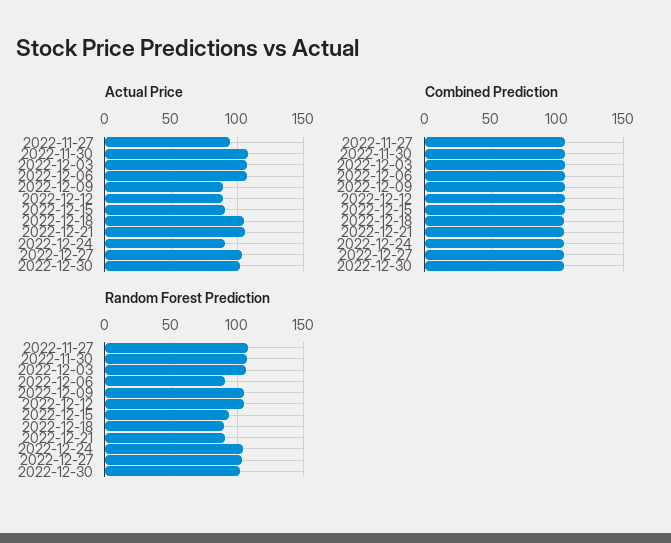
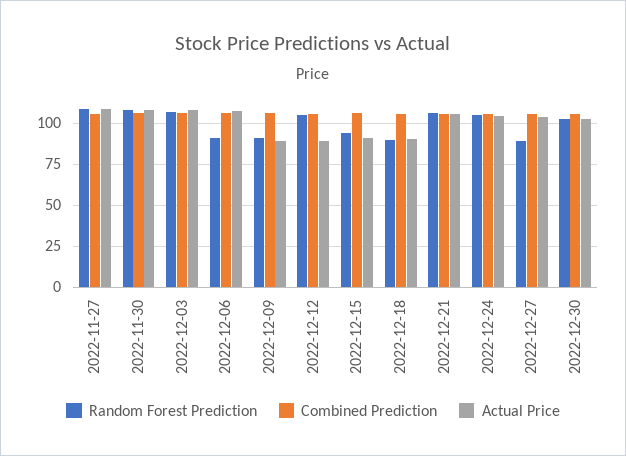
Actual Price, 2022-11-27: 95 -> 110
Actual Price, 2022-12-18: 105 -> 90
Actual Price, 2022-12-24: 90 -> 105
Random Forest Prediction, 2022-12-09: 105 -> 90
Random Forest Prediction, 2022-12-21: 90 -> 105
Random Forest Prediction, 2022-12-27: 105 -> 90

